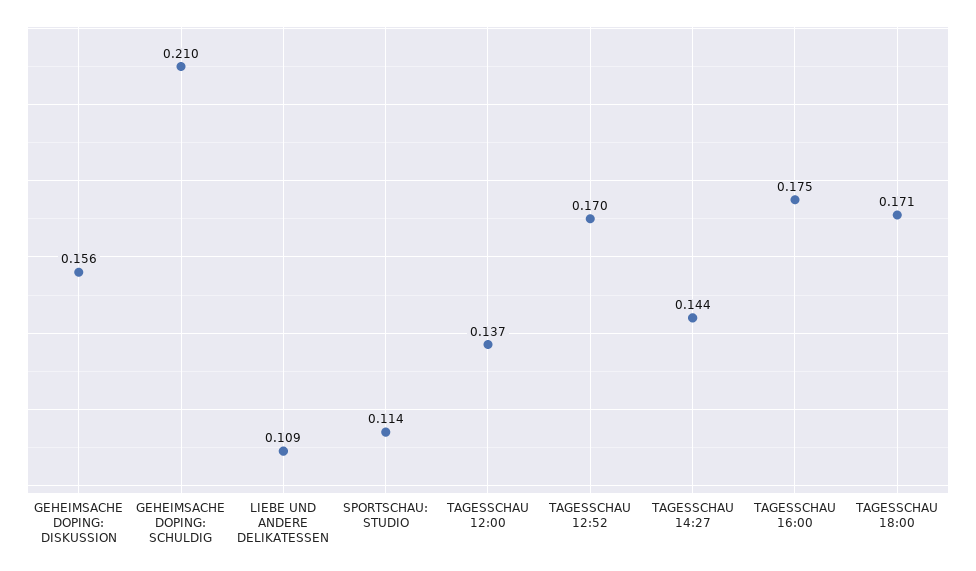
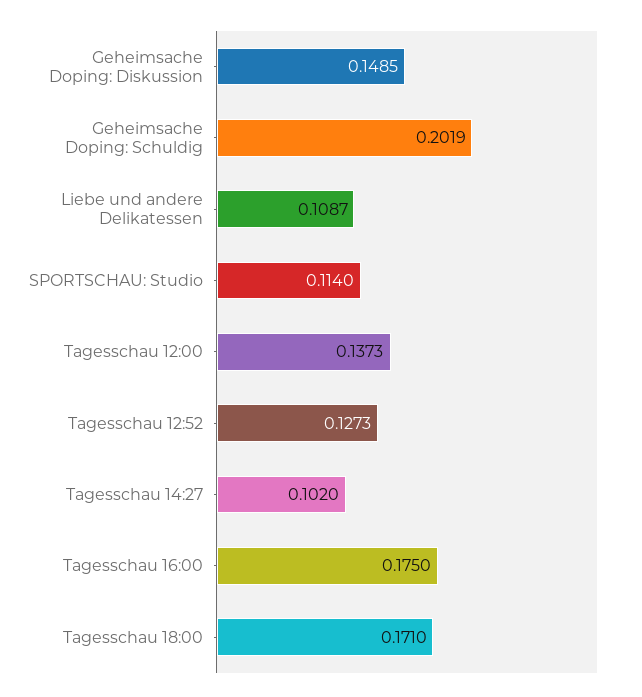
GEHEIMSACHE DOPING: DISKUSSION: 0.156 -> 0.1485
GEHEIMSACHE DOPING: SCHULDIG: 0.21 -> 0.2019
TAGESSCHAU 12:52: 0.17 -> 0.1273
TAGESSCHAU 14:27: 0.144 -> 0.102

